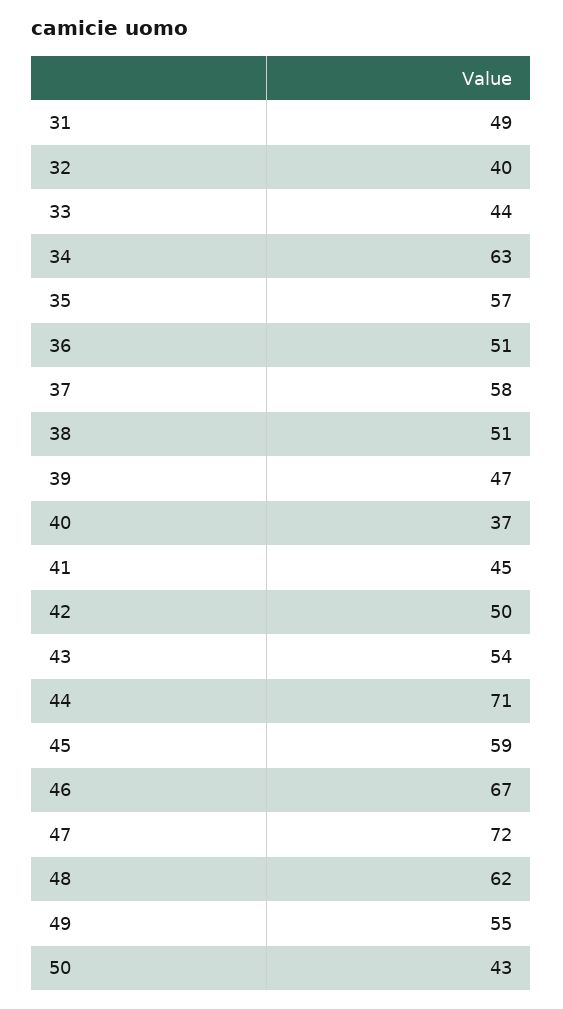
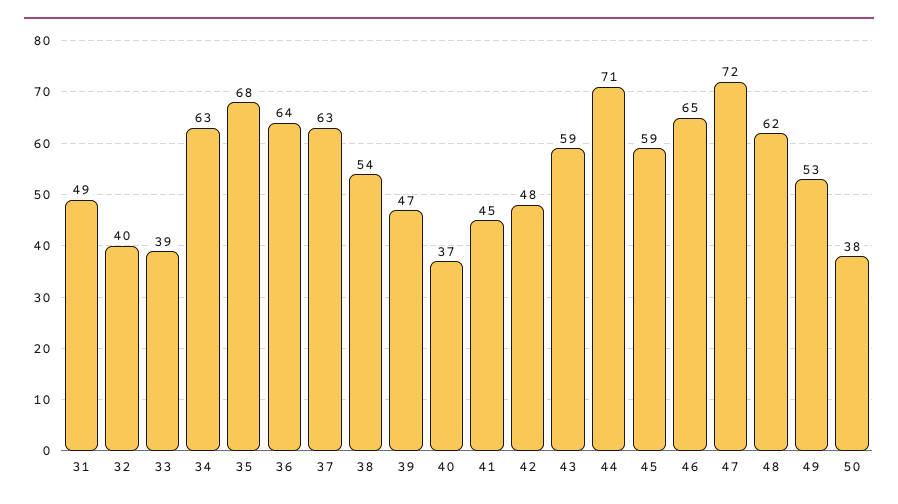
33: 44 -> 39
35: 57 -> 68
36: 51 -> 64
37: 58 -> 63
38: 51 -> 54
42: 50 -> 48
43: 54 -> 59
46: 67 -> 65
49: 55 -> 53
50: 43 -> 38

